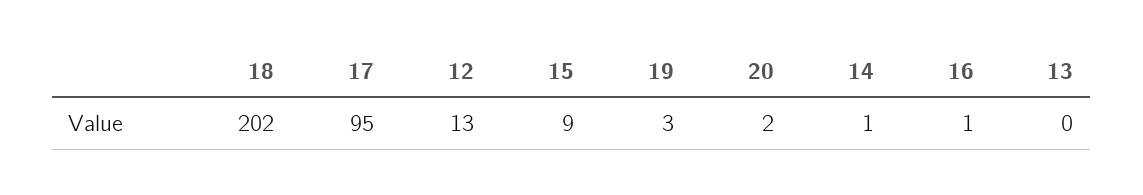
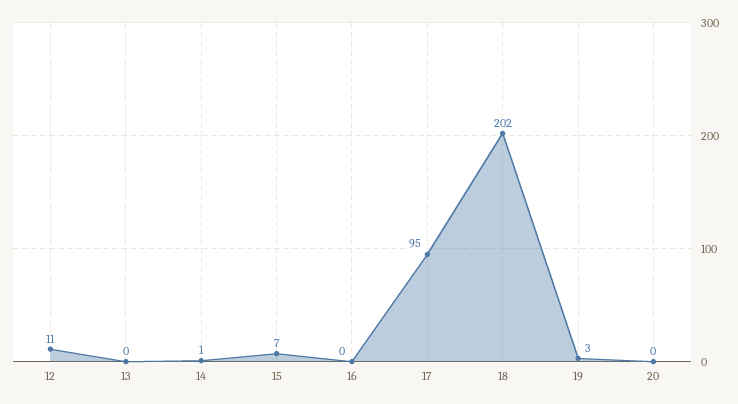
12: 13 -> 11
15: 9 -> 7
20: 2 -> 0
16: 1 -> 0

